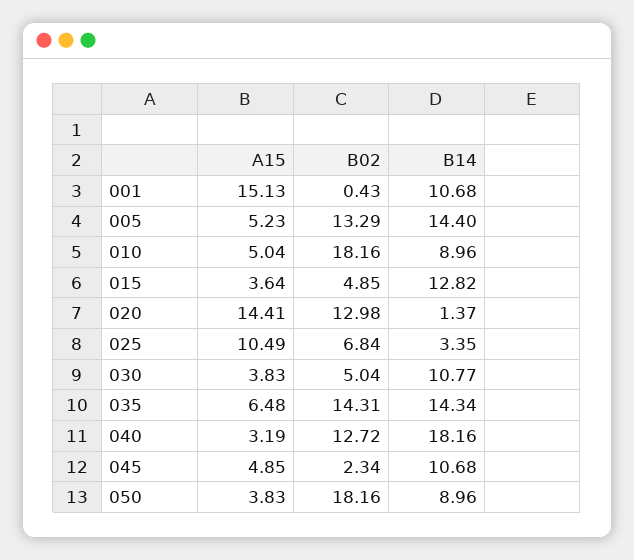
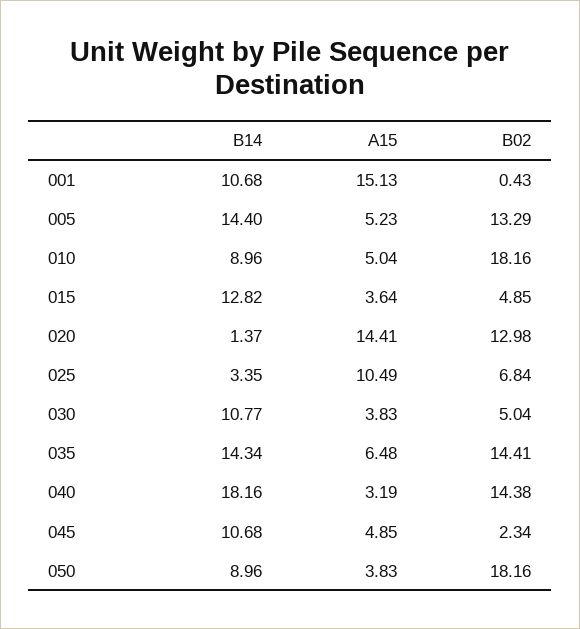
B02, 035: 14.31 -> 14.41
B02, 040: 12.72 -> 14.38

